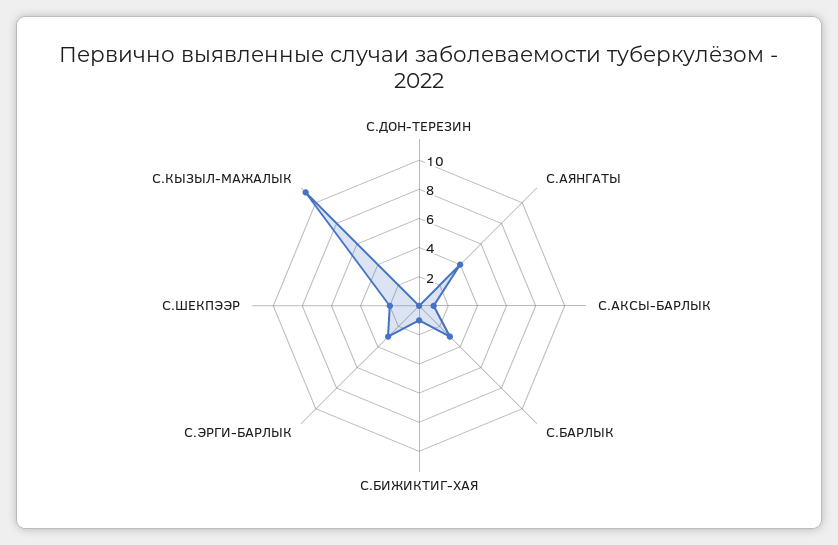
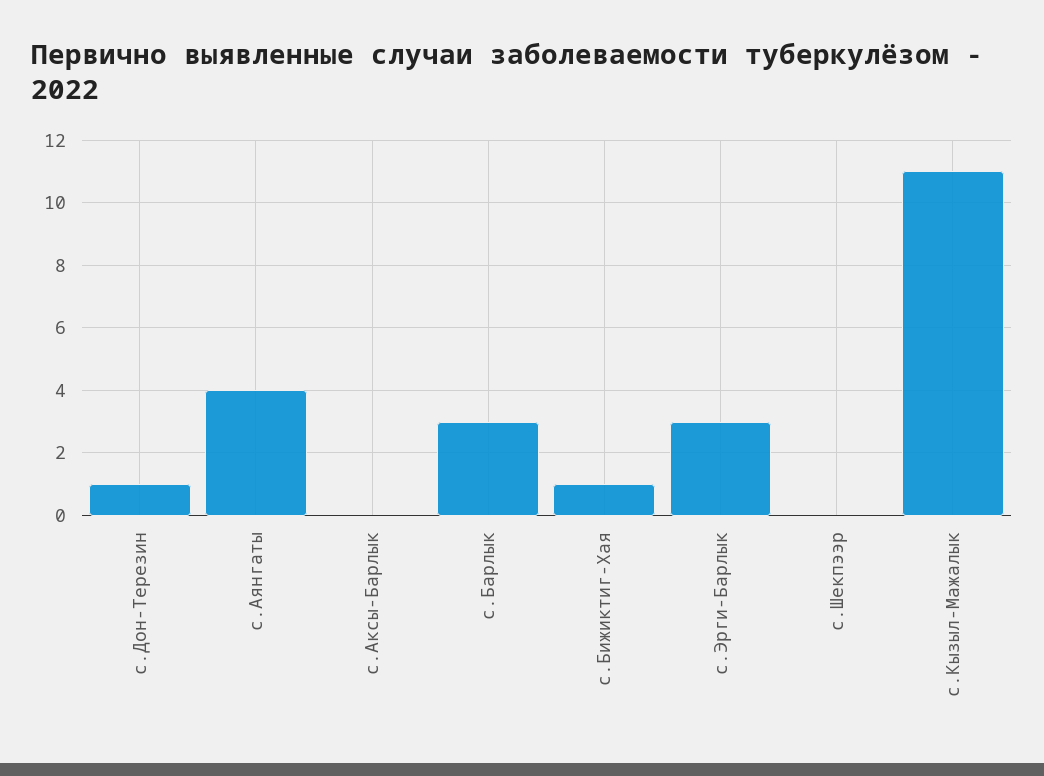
С.ДОН-ТЕРЕЗИН: 0 -> 1
С.АКСЫ-БАРЛЫК: 1 -> 0
С.ШЕКПЭЭР: 2 -> 0

